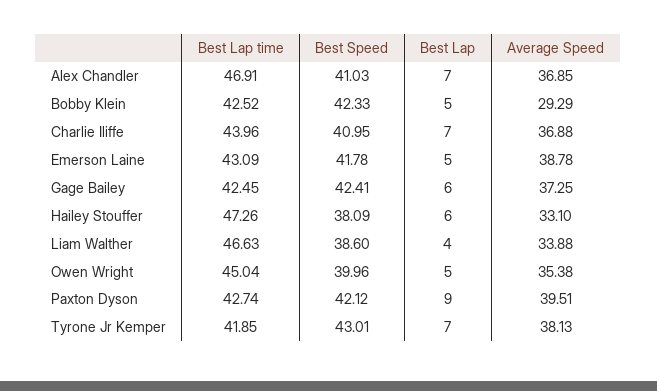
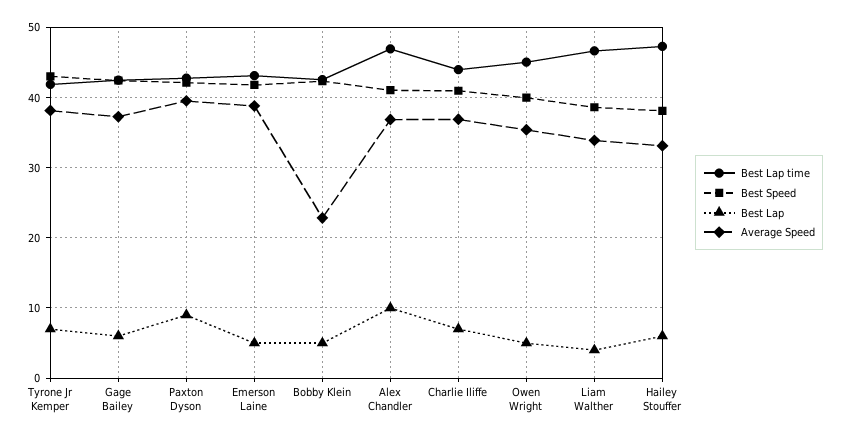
Best Lap, Alex Chandler: 7 -> 10
Average Speed, Bobby Klein: 29.29 -> 23

